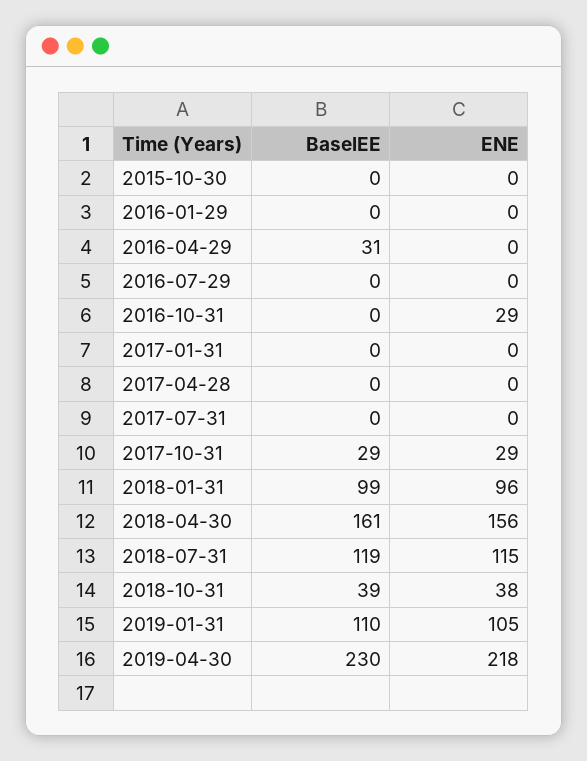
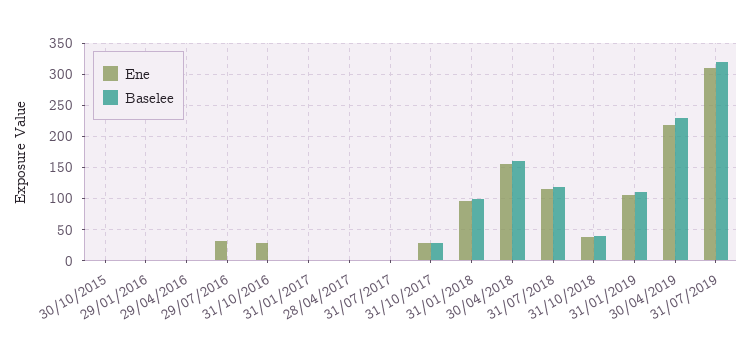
BaselEE, 2016-04-29: 31 -> 0
ENE, 2016-07-29: 0 -> 30
ENE, 31/07/2019: none -> 310
BaselEE, 31/07/2019: none -> 320

